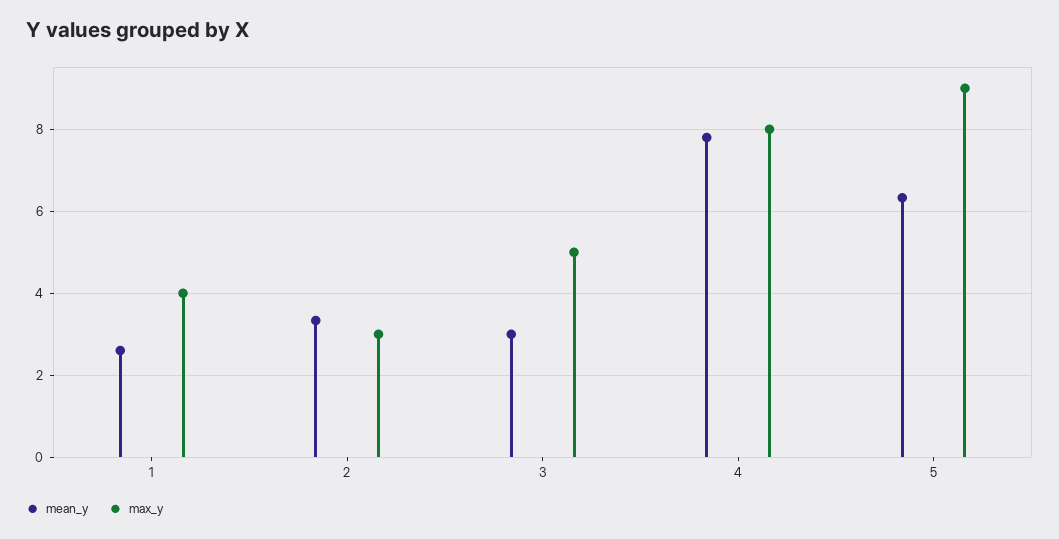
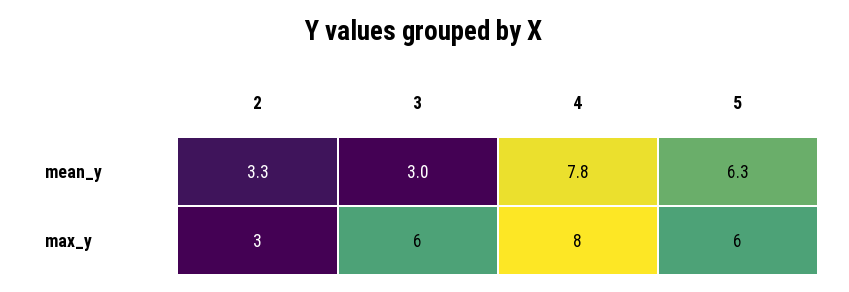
mean_y, 1: 2.6 -> none
max_y, 1: 4 -> none
max_y, 3: 5 -> 6
max_y, 5: 9 -> 6

